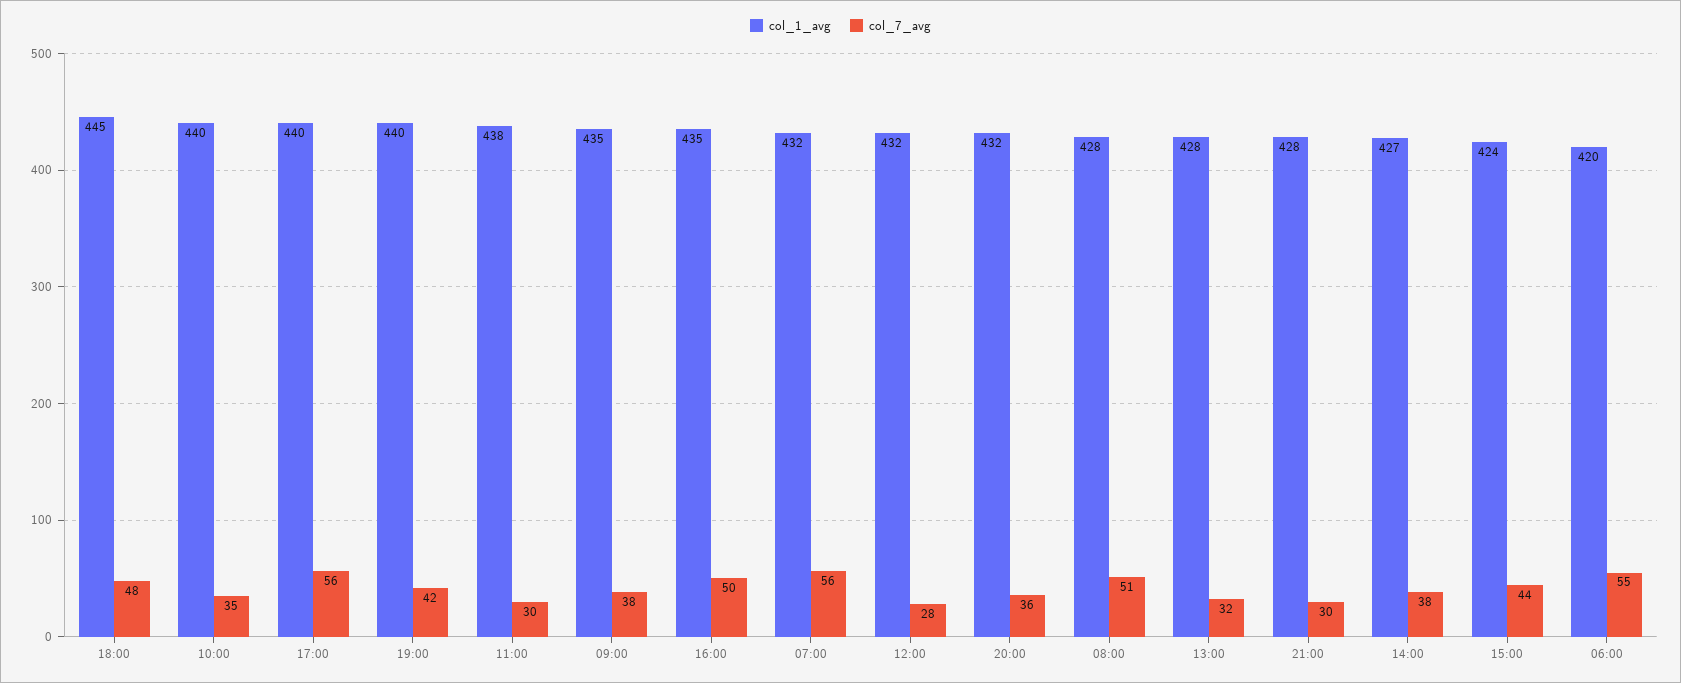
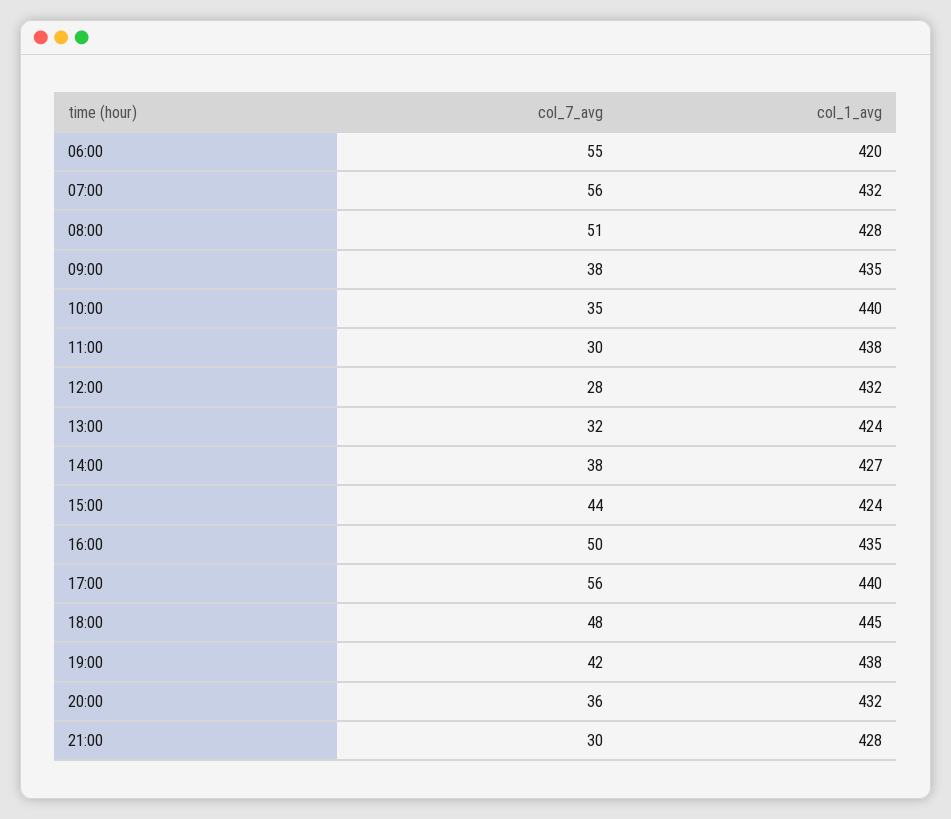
col_1_avg, 19:00: 440 -> 438
col_1_avg, 13:00: 428 -> 424

